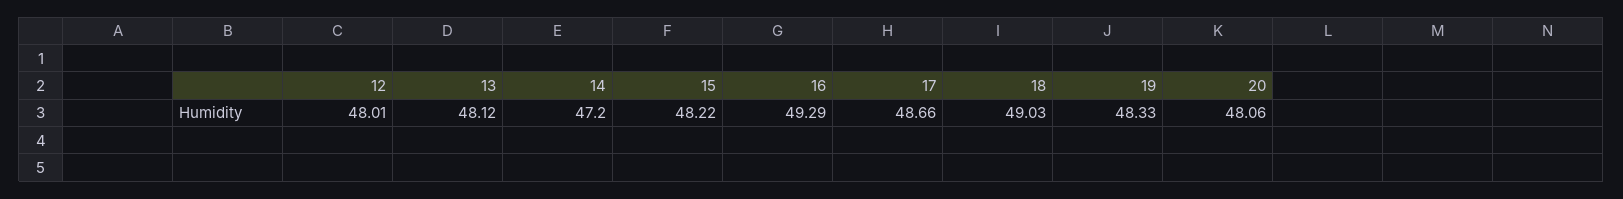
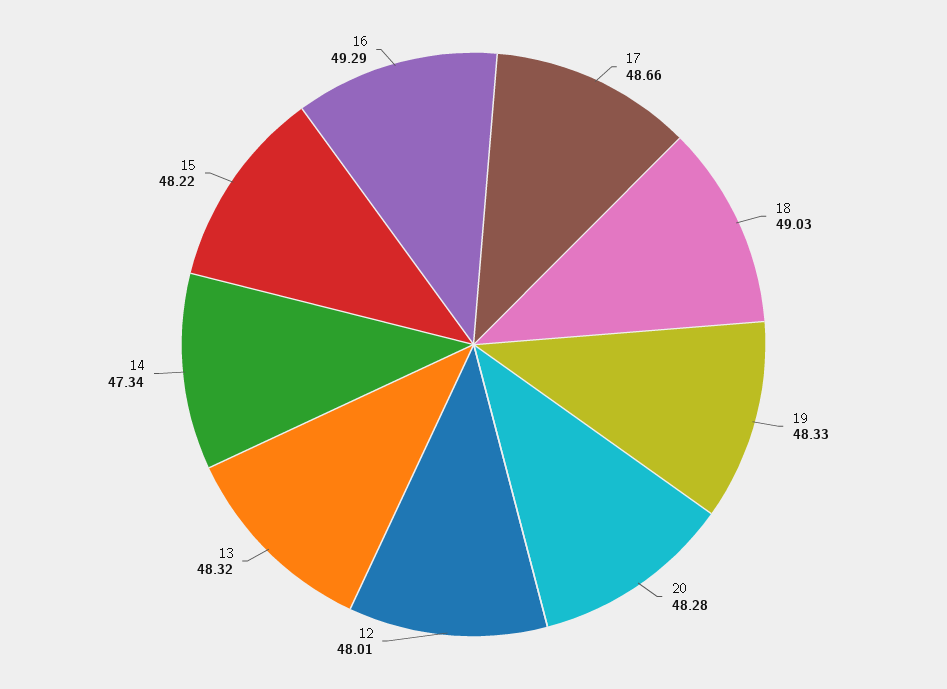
13: 48.12 -> 48.32
14: 47.2 -> 47.34
20: 48.06 -> 48.28

